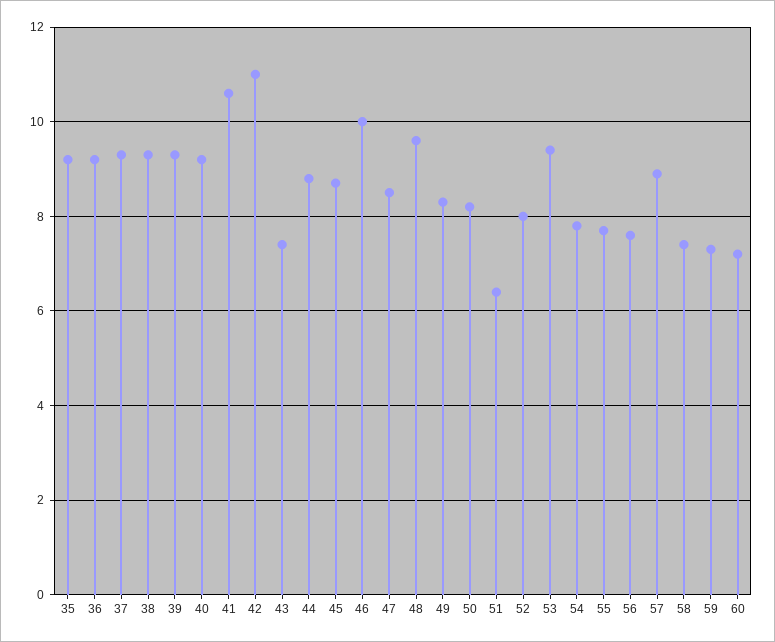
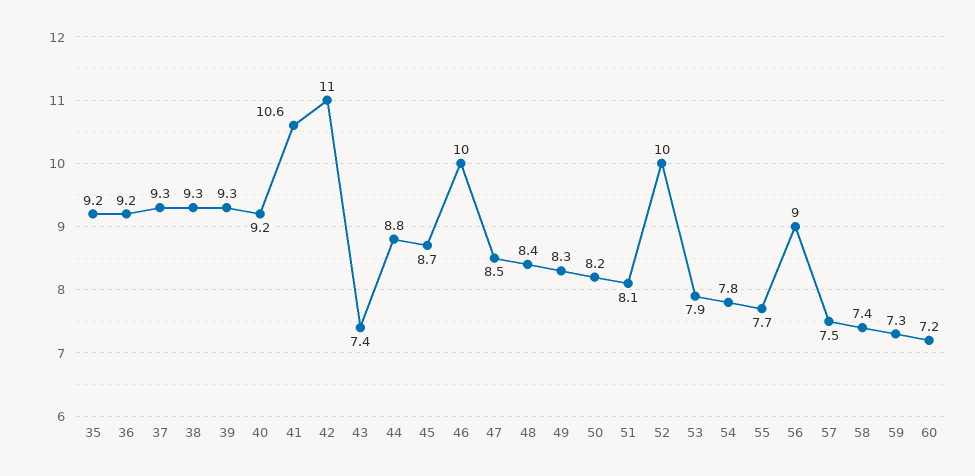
48: 9.5 -> 8.4
51: 6.5 -> 8.1
52: 8 -> 10
53: 9.5 -> 7.9
56: 7.5 -> 9
57: 9 -> 7.5

